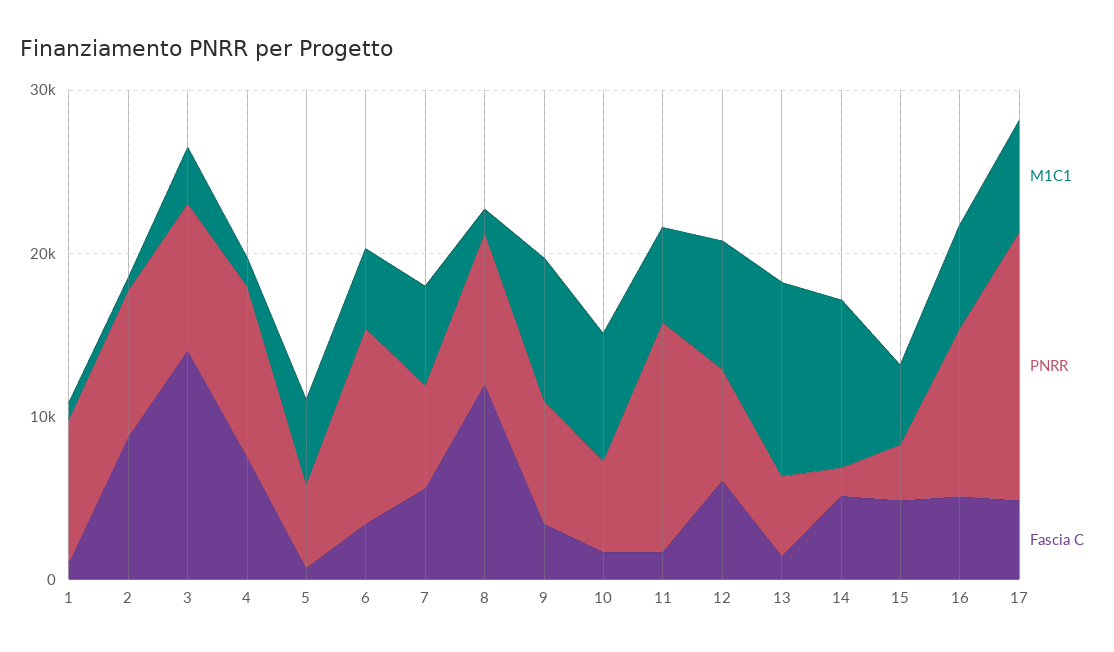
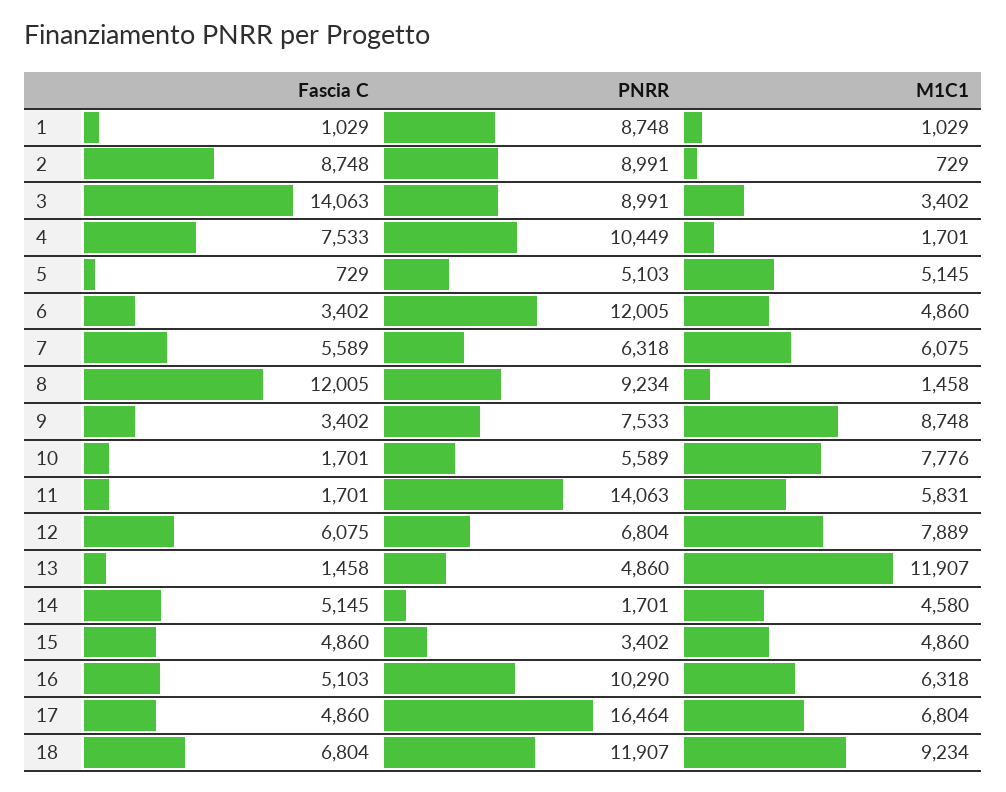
M1C1, 14: 10000 -> 4580
Fascia C, 18: none -> 6804
PNRR, 18: none -> 11907
M1C1, 18: none -> 9234

